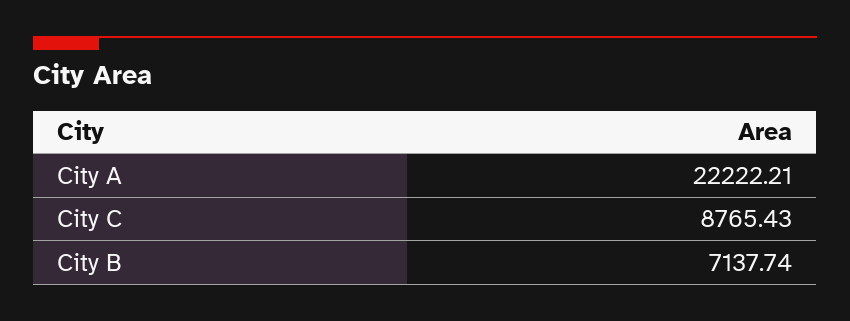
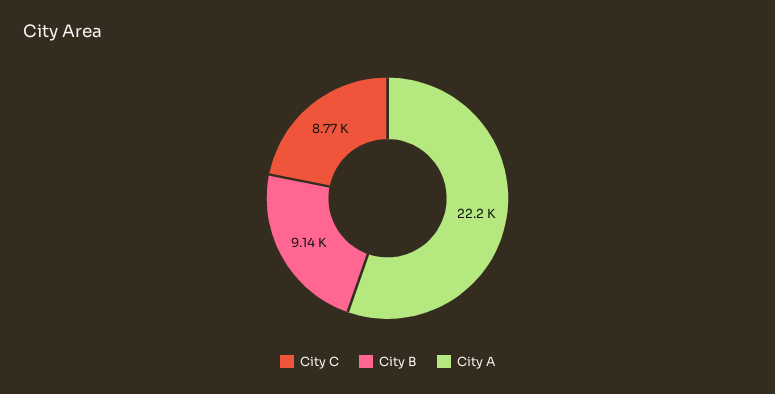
City B: 7137.74 -> 9140

